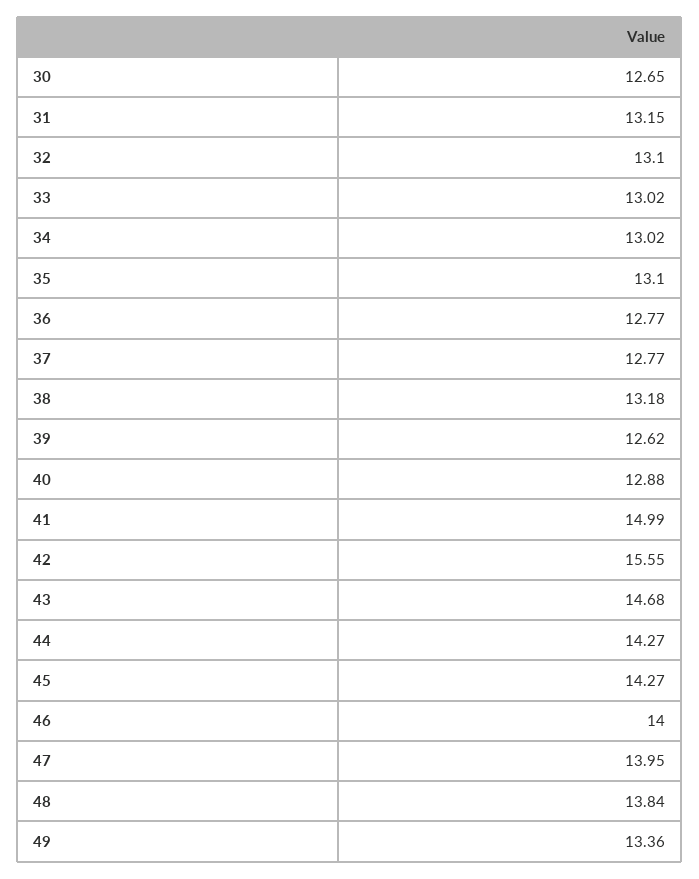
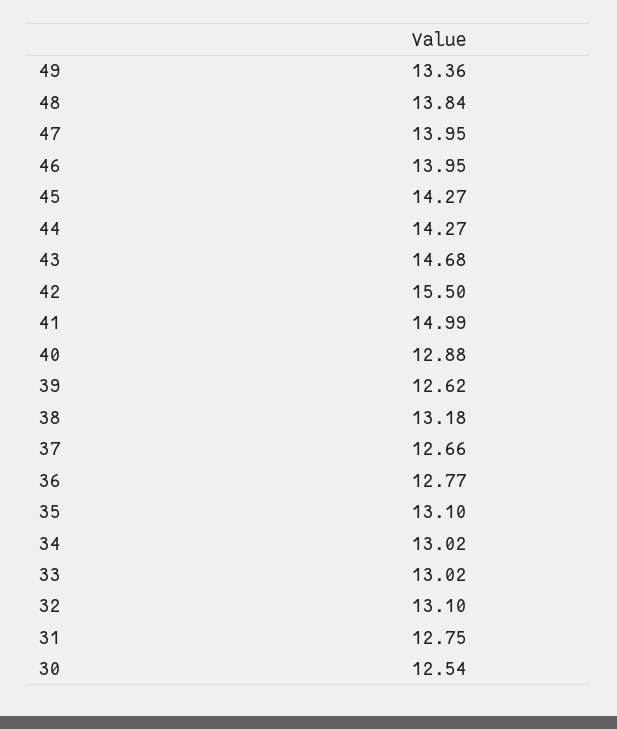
30: 12.65 -> 12.54
31: 13.15 -> 12.75
37: 12.77 -> 12.66
42: 15.55 -> 15.5
46: 14 -> 13.95

